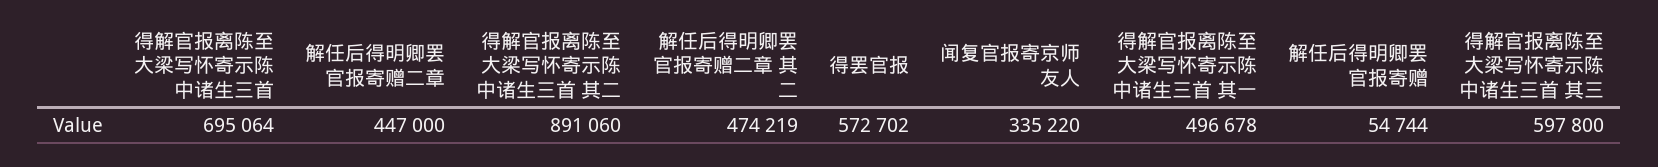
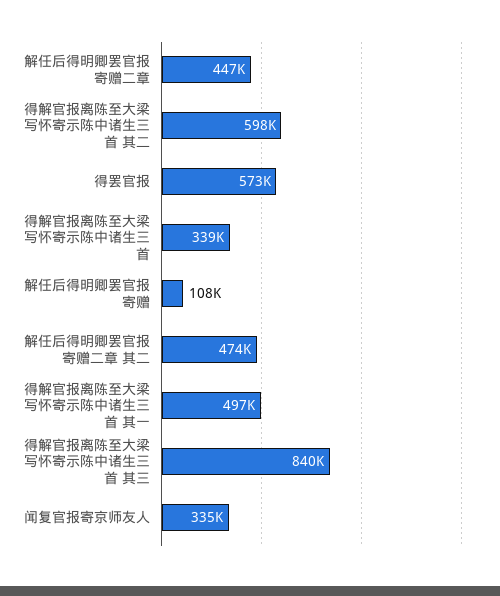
得解官报离陈至大梁写怀寄示陈中诸生三首: 695064 -> 339000
得解官报离陈至大梁写怀寄示陈中诸生三首 其二: 891060 -> 598000
解任后得明卿罢官报寄赠: 54744 -> 108000
得解官报离陈至大梁写怀寄示陈中诸生三首 其三: 597800 -> 840000

